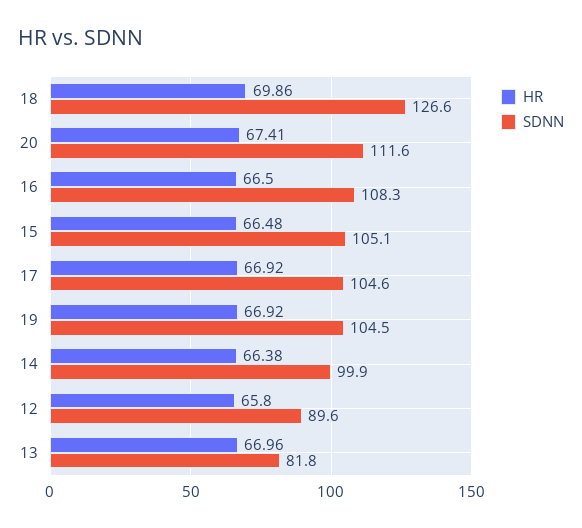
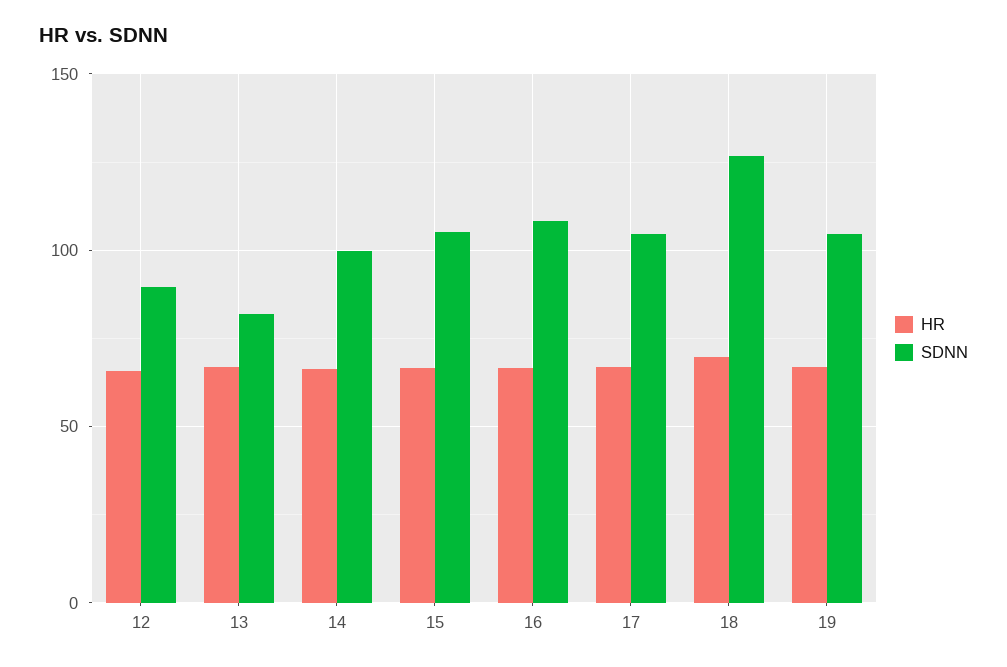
HR, 20: 67.41 -> none
SDNN, 20: 111.6 -> none

